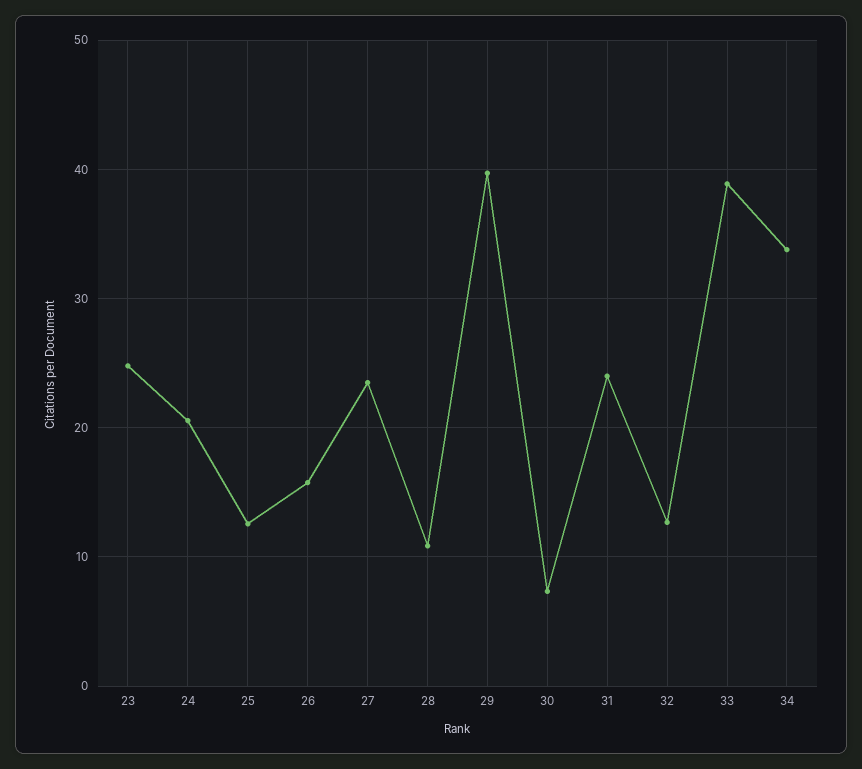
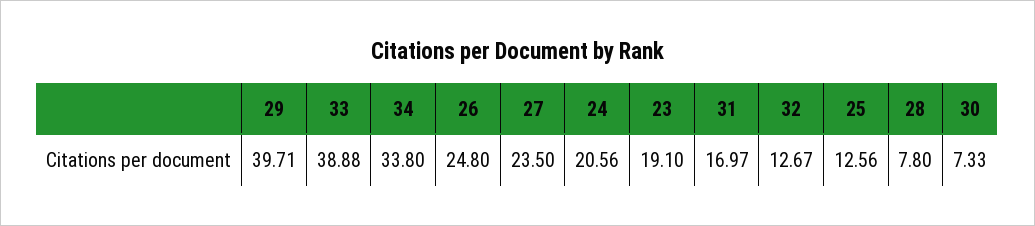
23: 25 -> 19.1
26: 16 -> 24.8
28: 11 -> 7.8
31: 24 -> 16.97

